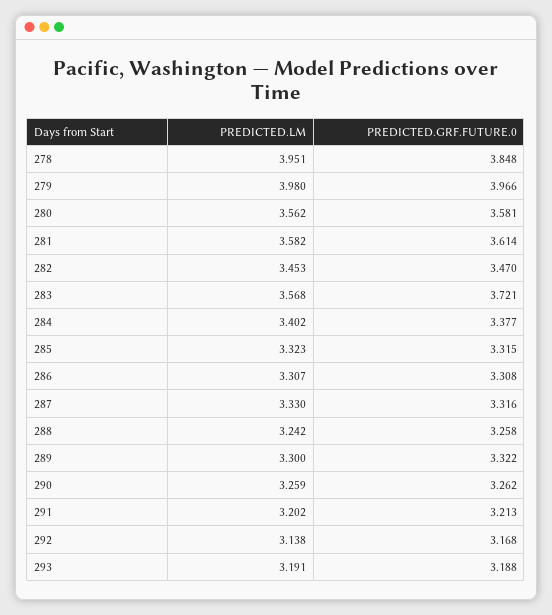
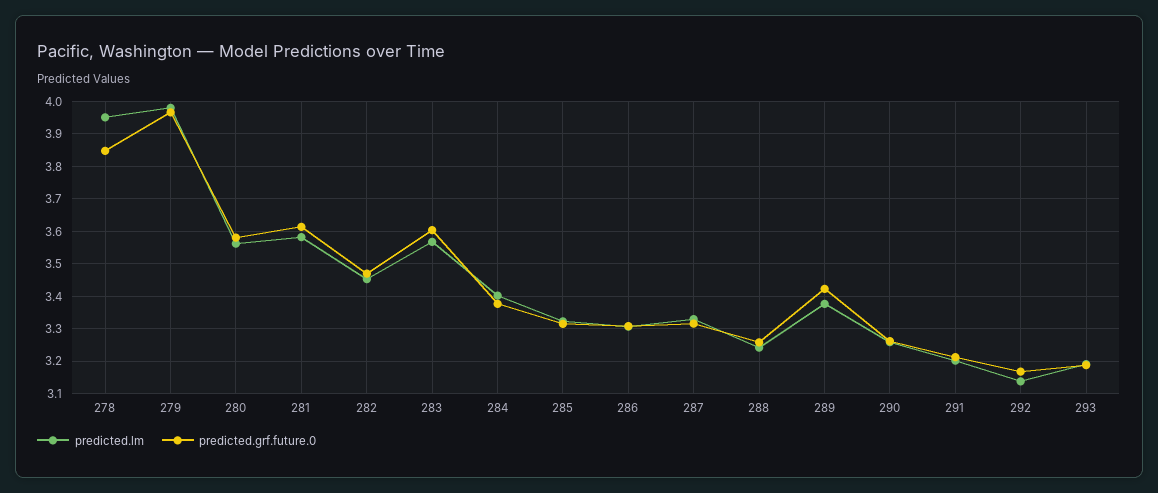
PREDICTED.GRF.FUTURE.0, 283: 3.721 -> 3.6
PREDICTED.LM, 289: 3.3 -> 3.38
PREDICTED.GRF.FUTURE.0, 289: 3.322 -> 3.42

